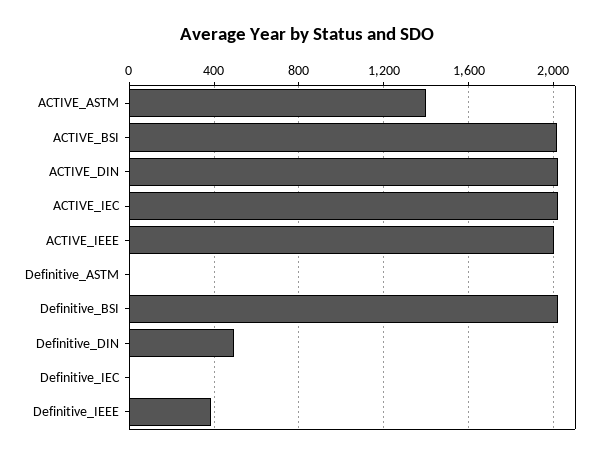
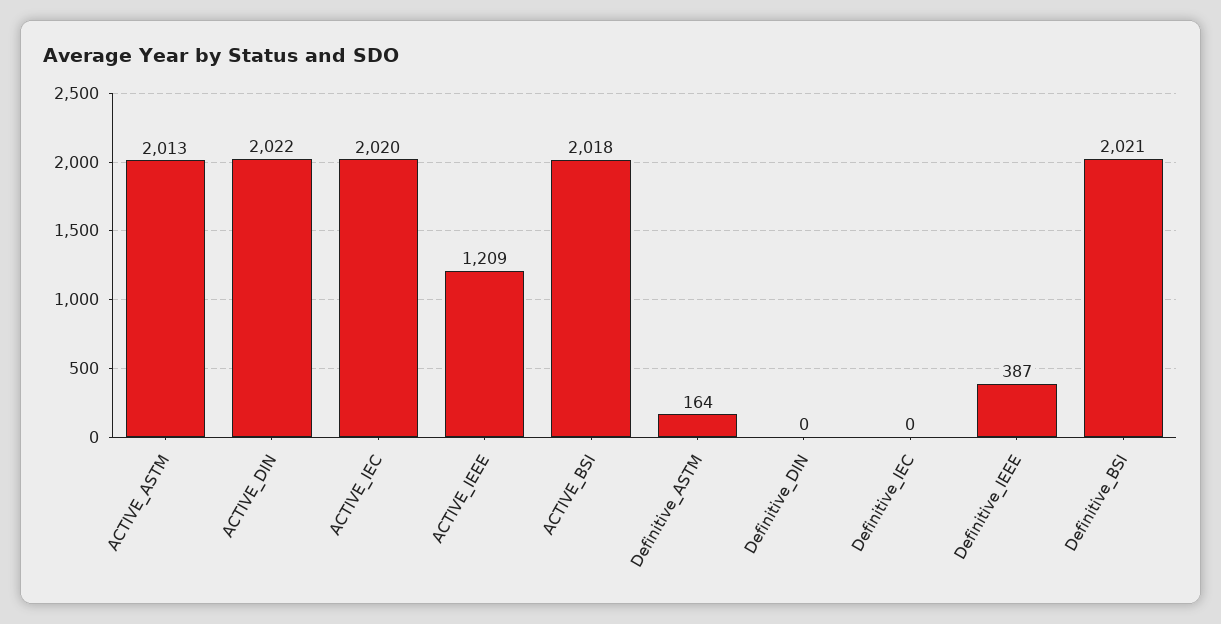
ACTIVE_ASTM: 1400 -> 2013
ACTIVE_IEEE: 2000 -> 1209
Definitive_ASTM: 0 -> 164
Definitive_DIN: 500 -> 0

